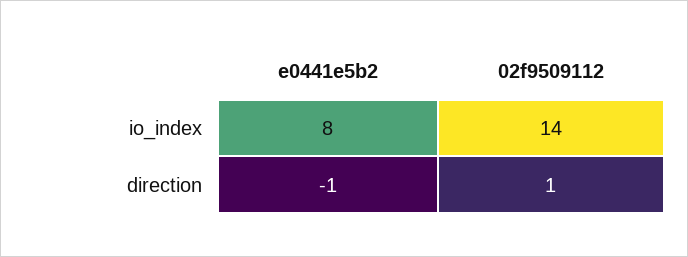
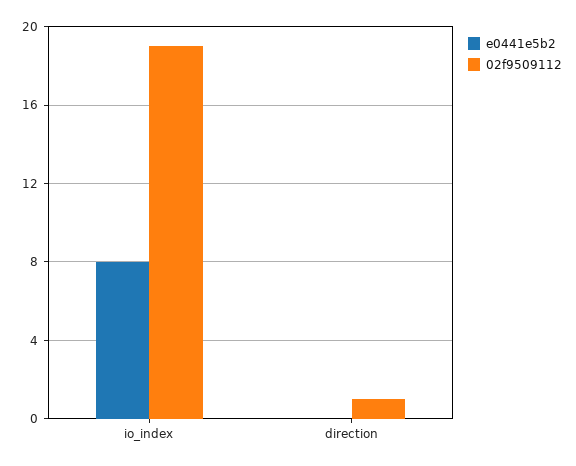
02f9509112, io_index: 14 -> 19
e0441e5b2, direction: -1 -> 0

